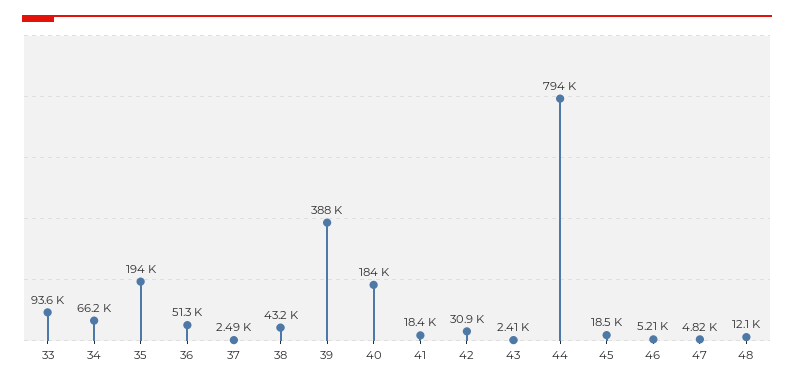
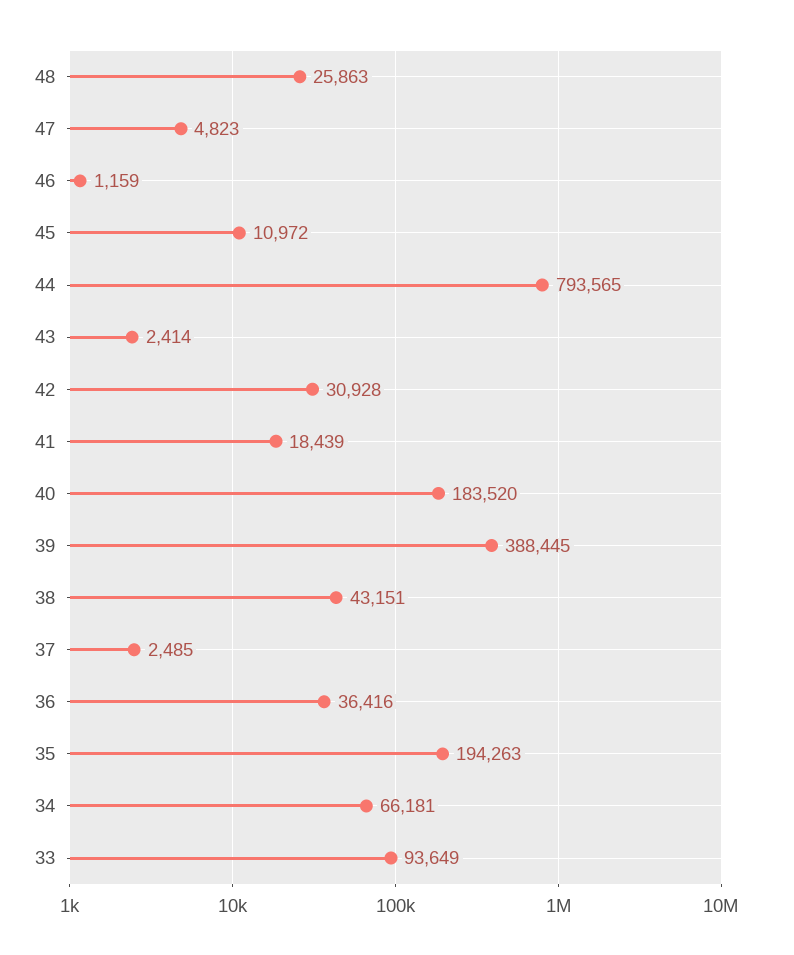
36: 51300 -> 36416
45: 18500 -> 10972
46: 5210 -> 1159
48: 12100 -> 25863

